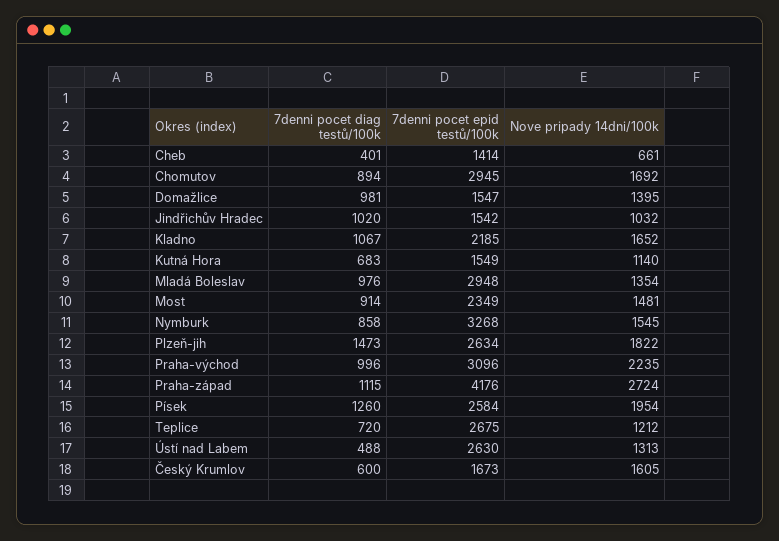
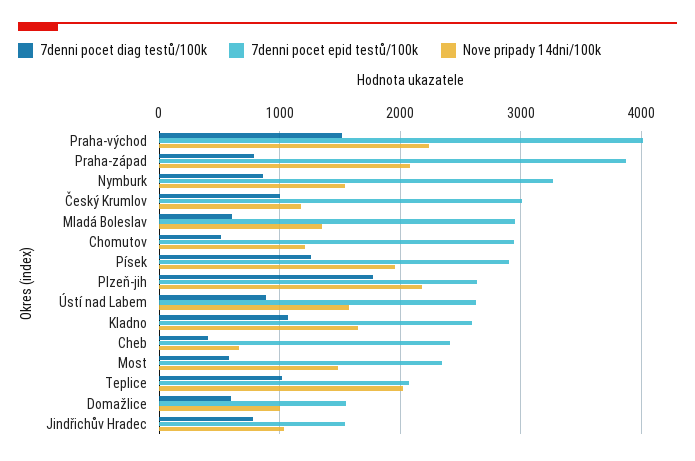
7denni pocet epid testů/100k, Cheb: 1414 -> 2400
7denni pocet diag testů/100k, Chomutov: 894 -> 500
Nove pripady 14dni/100k, Chomutov: 1692 -> 1200
7denni pocet diag testů/100k, Domažlice: 981 -> 600
Nove pripady 14dni/100k, Domažlice: 1395 -> 1000
7denni pocet diag testů/100k, Jindřichův Hradec: 1020 -> 800
7denni pocet epid testů/100k, Kladno: 2185 -> 2600
7denni pocet diag testů/100k, Kutná Hora: 683 -> none
7denni pocet epid testů/100k, Kutná Hora: 1549 -> none
Nove pripady 14dni/100k, Kutná Hora: 1140 -> none
7denni pocet diag testů/100k, Mladá Boleslav: 976 -> 600
7denni pocet diag testů/100k, Most: 914 -> 600
7denni pocet diag testů/100k, Plzeň-jih: 1473 -> 1800
Nove pripady 14dni/100k, Plzeň-jih: 1822 -> 2200
7denni pocet diag testů/100k, Praha-východ: 996 -> 1500
7denni pocet epid testů/100k, Praha-východ: 3096 -> 4000
7denni pocet diag testů/100k, Praha-západ: 1115 -> 800
7denni pocet epid testů/100k, Praha-západ: 4176 -> 3900
Nove pripady 14dni/100k, Praha-západ: 2724 -> 2100
7denni pocet epid testů/100k, Písek: 2584 -> 2900
7denni pocet diag testů/100k, Teplice: 720 -> 1000
7denni pocet epid testů/100k, Teplice: 2675 -> 2100
Nove pripady 14dni/100k, Teplice: 1212 -> 2000
7denni pocet diag testů/100k, Ústí nad Labem: 488 -> 900
Nove pripady 14dni/100k, Ústí nad Labem: 1313 -> 1600
7denni pocet diag testů/100k, Český Krumlov: 600 -> 1000
7denni pocet epid testů/100k, Český Krumlov: 1673 -> 3000
Nove pripady 14dni/100k, Český Krumlov: 1605 -> 1200

